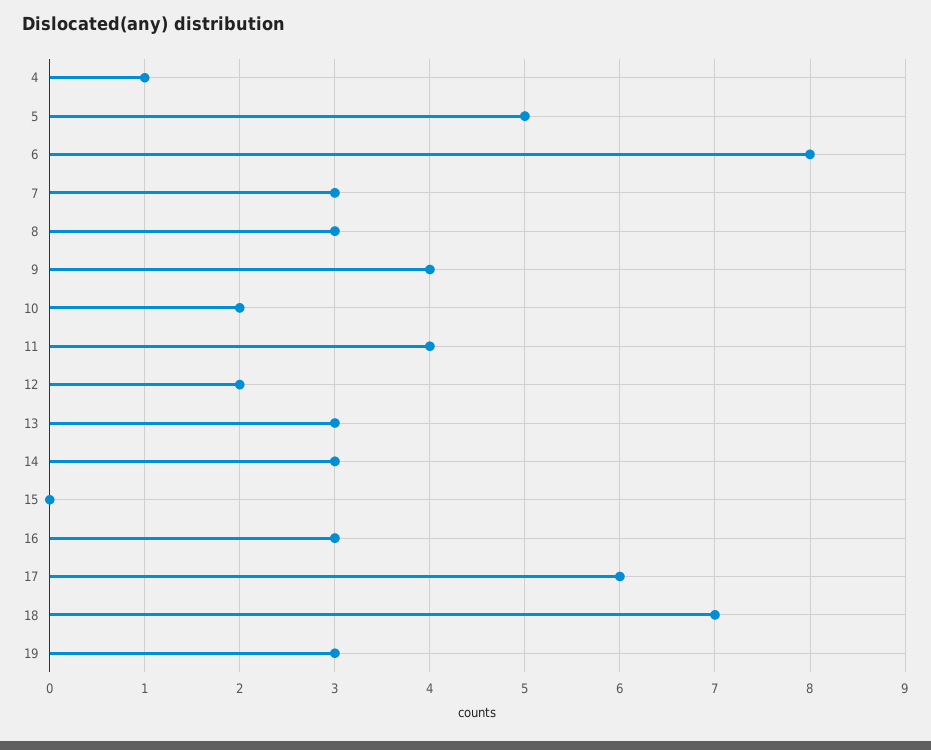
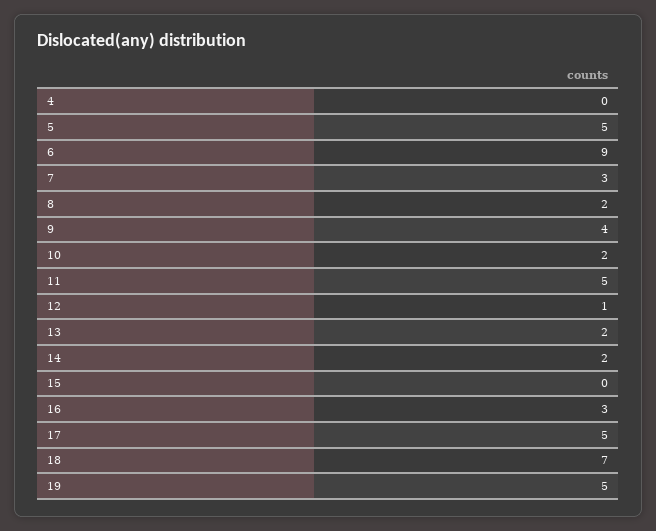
4: 1 -> 0
6: 8 -> 9
8: 3 -> 2
11: 4 -> 5
12: 2 -> 1
13: 3 -> 2
14: 3 -> 2
17: 6 -> 5
19: 3 -> 5

